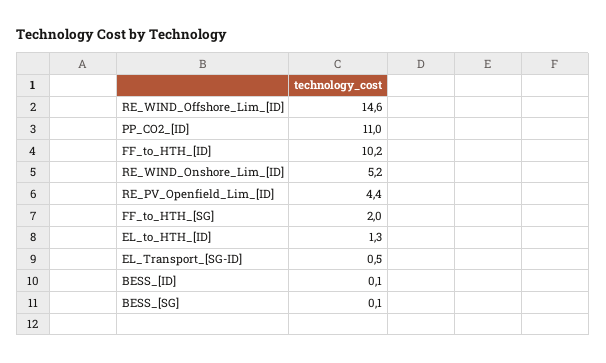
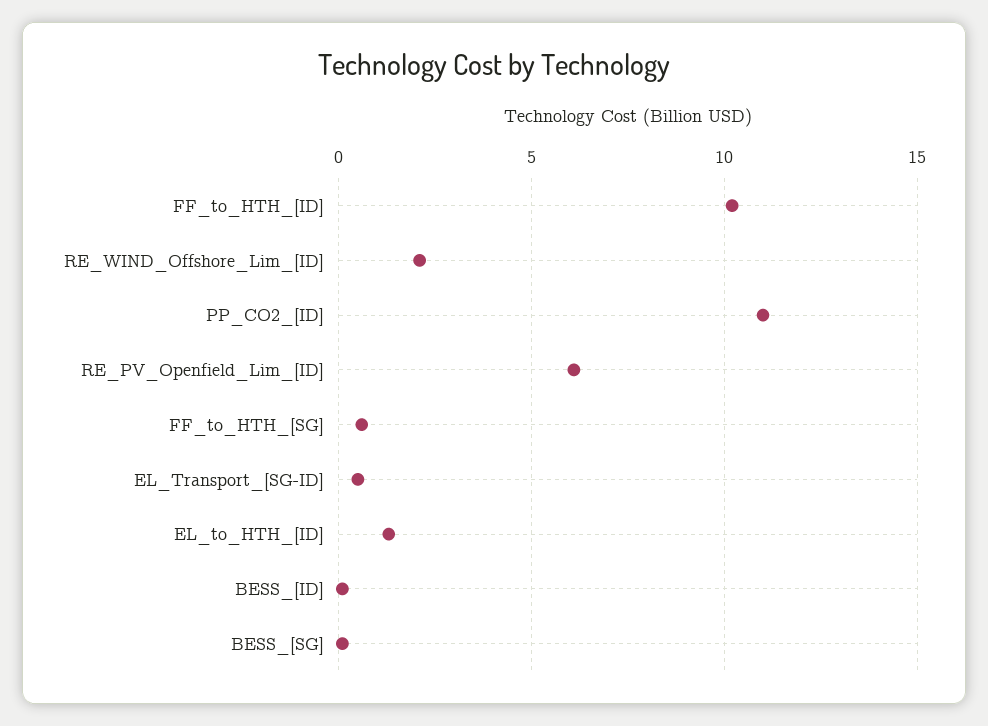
RE_WIND_Offshore_Lim_[ID]: 14.6 -> 2
RE_WIND_Onshore_Lim_[ID]: 5.2 -> none
RE_PV_Openfield_Lim_[ID]: 4.4 -> 6
FF_to_HTH_[SG]: 2 -> 0.5

